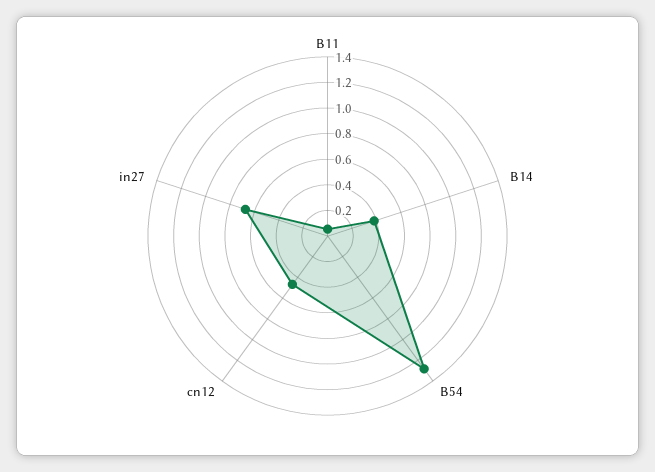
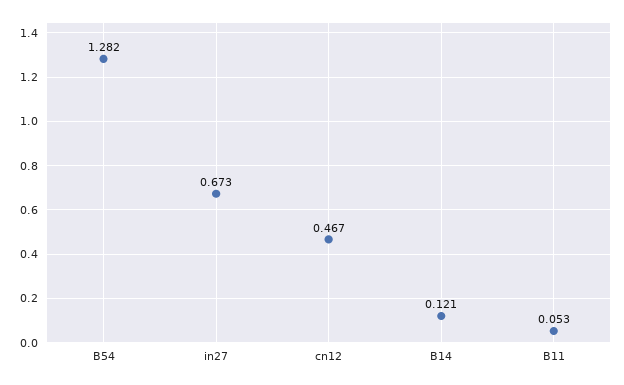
B14: 0.4 -> 0.121

